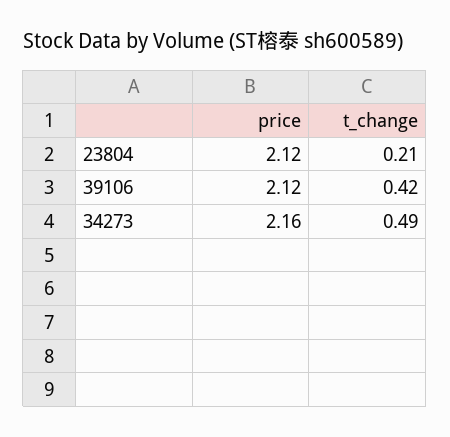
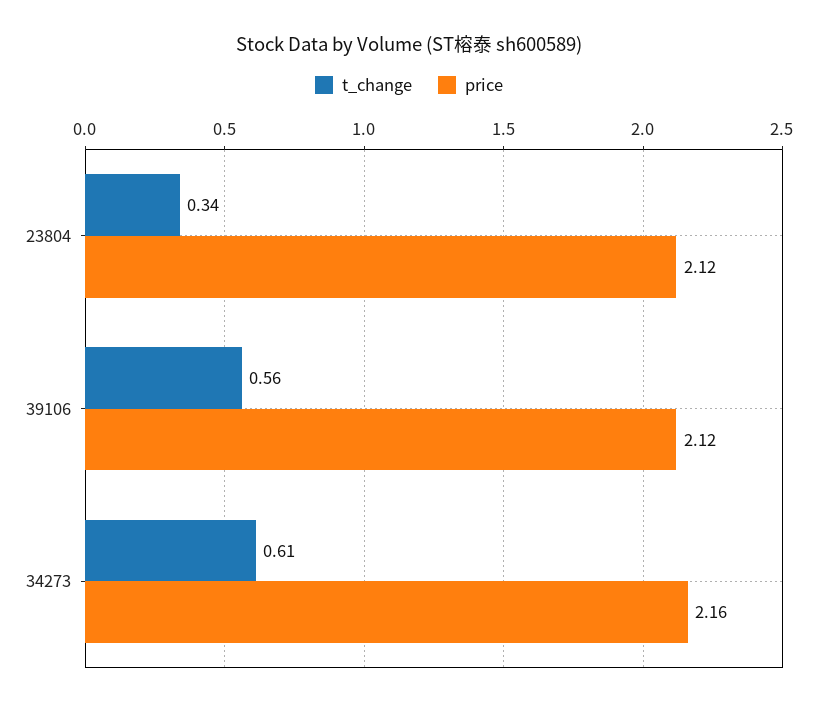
t_change, 23804: 0.21 -> 0.34
t_change, 39106: 0.42 -> 0.56
t_change, 34273: 0.49 -> 0.61

